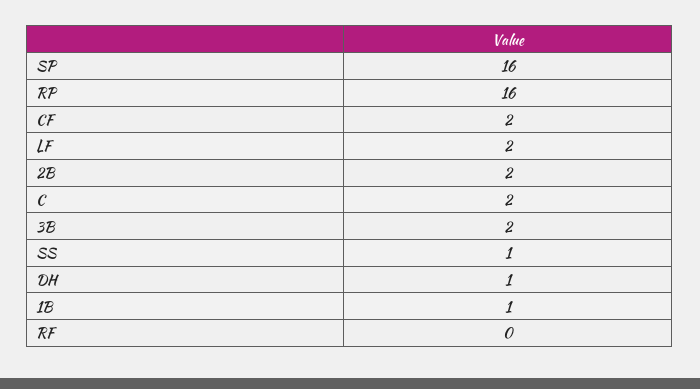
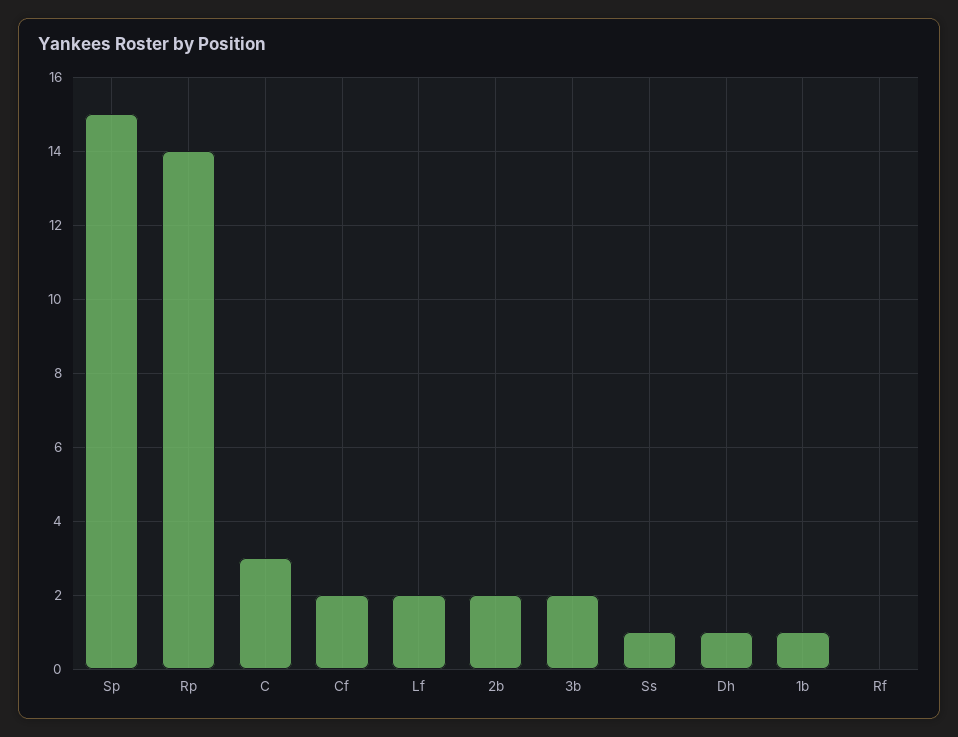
SP: 16 -> 15
RP: 16 -> 14
C: 2 -> 3

